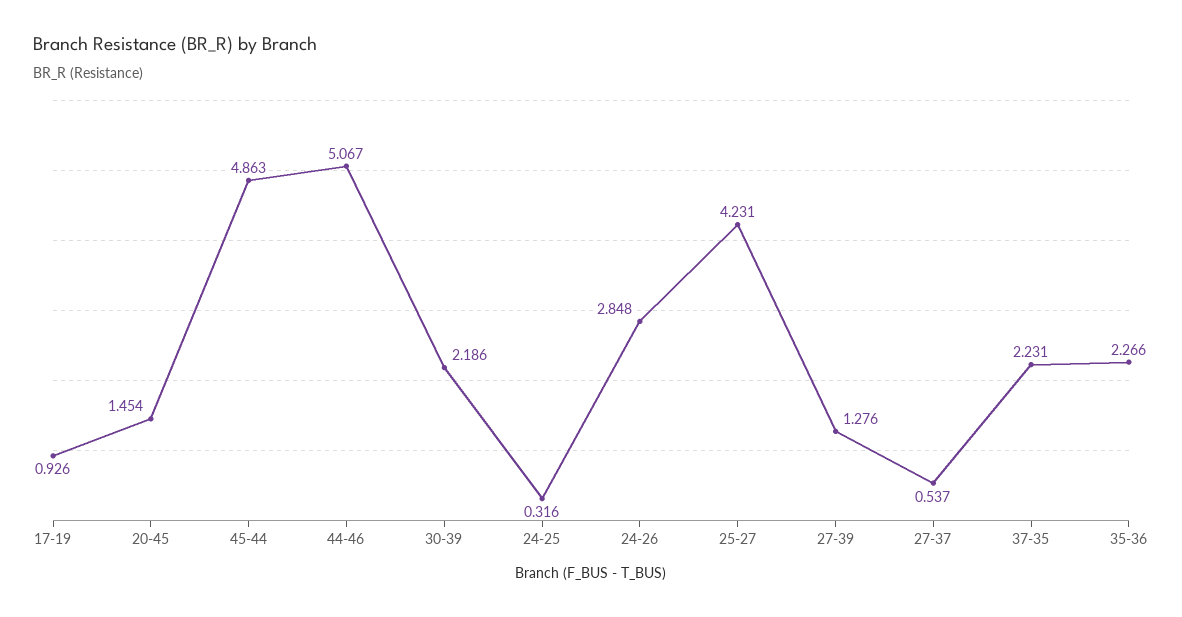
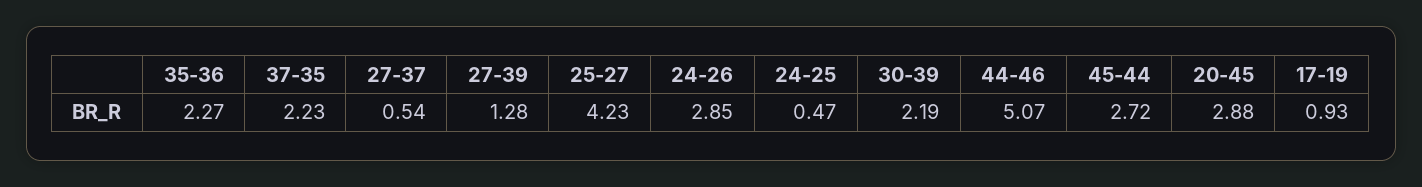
20-45: 1.454 -> 2.88
45-44: 4.863 -> 2.72
24-25: 0.316 -> 0.47

